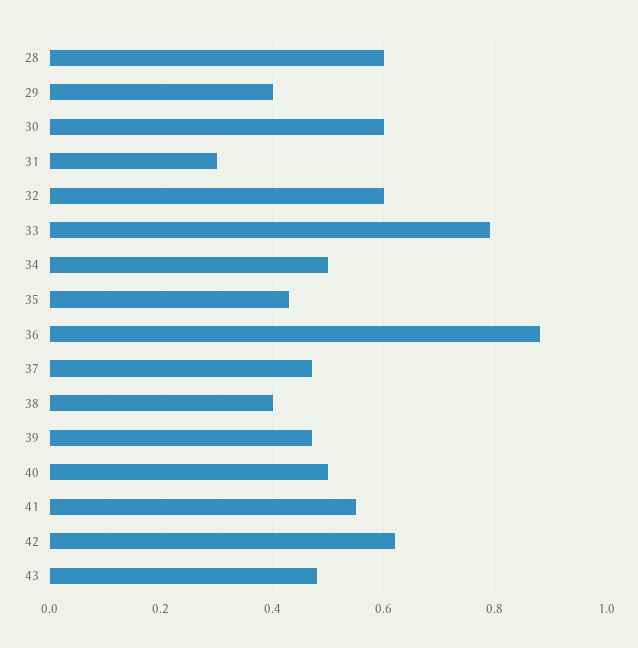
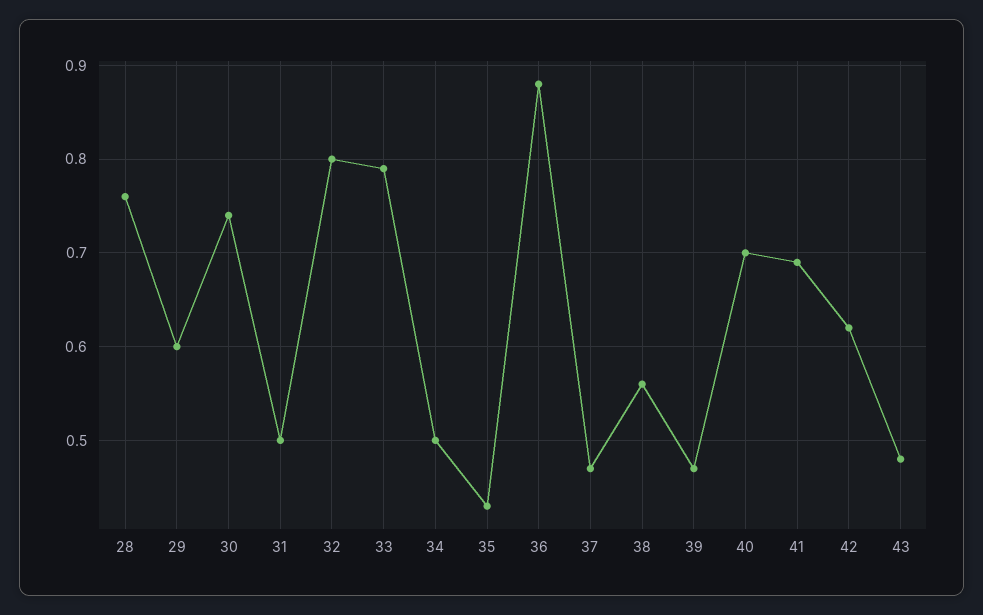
28: 0.6 -> 0.76
29: 0.4 -> 0.6
30: 0.6 -> 0.74
31: 0.3 -> 0.5
32: 0.6 -> 0.8
38: 0.4 -> 0.56
40: 0.5 -> 0.7
41: 0.55 -> 0.69

